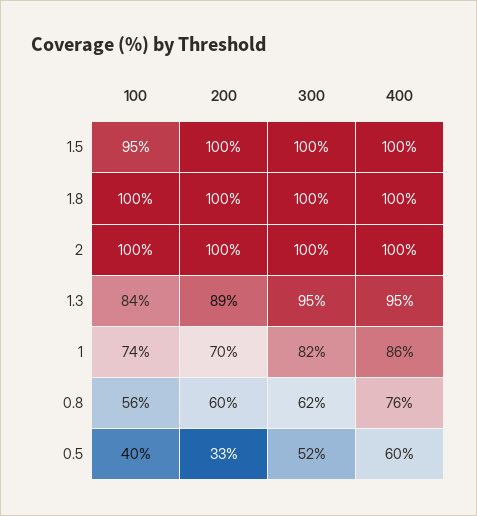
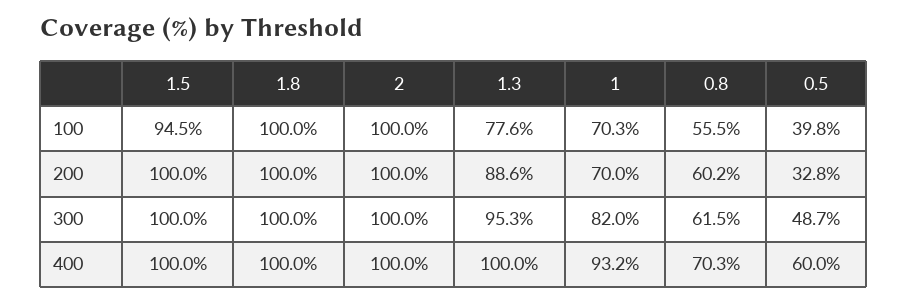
100, 1.3: 84 -> 77.6
400, 1.3: 95 -> 100
100, 1: 74 -> 70.3
400, 1: 86 -> 93.2
400, 0.8: 76 -> 70.3
300, 0.5: 52 -> 48.7

